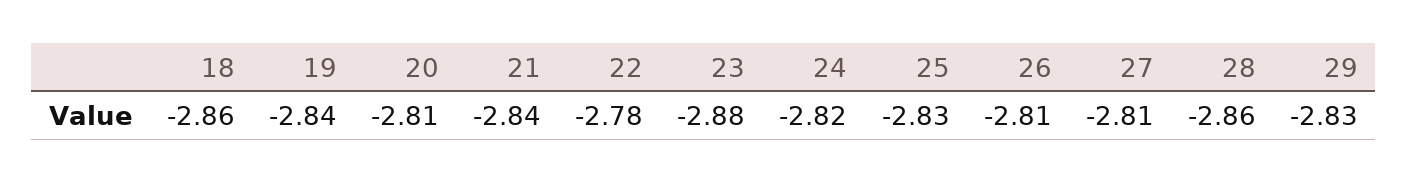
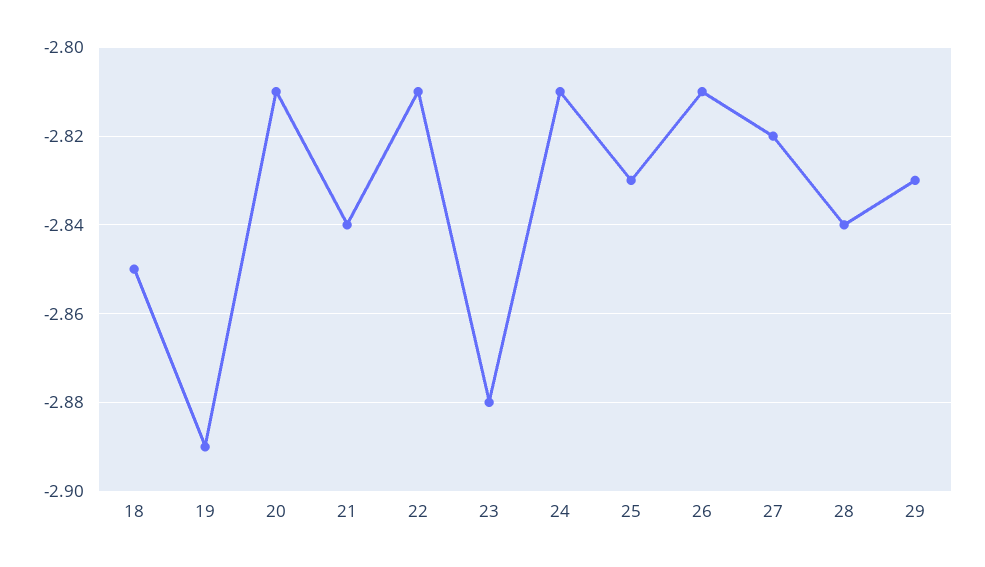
18: -2.86 -> -2.85
19: -2.84 -> -2.89
22: -2.78 -> -2.81
24: -2.82 -> -2.81
27: -2.81 -> -2.82
28: -2.86 -> -2.84

